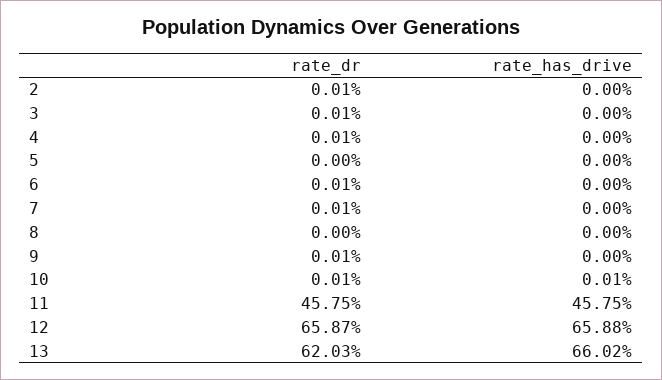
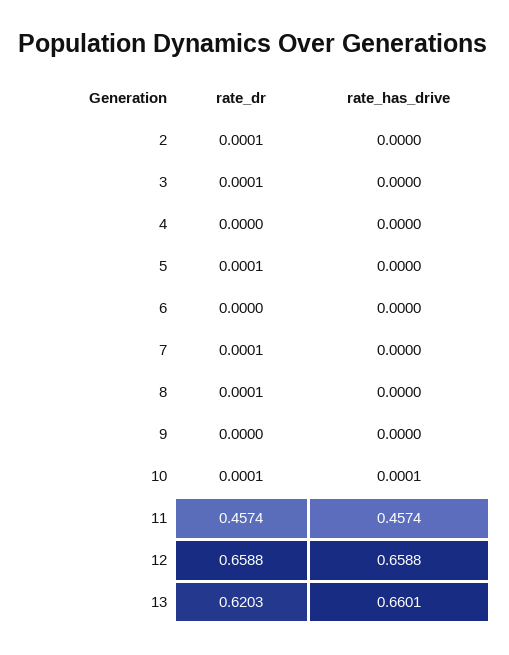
rate_dr, 4: 0.0001 -> 0
rate_dr, 5: 0 -> 0.0001
rate_dr, 6: 0.0001 -> 0
rate_dr, 8: 0 -> 0.0001
rate_dr, 9: 0.0001 -> 0
rate_dr, 11: 0.4575 -> 0.4574
rate_has_drive, 11: 0.4575 -> 0.4574
rate_dr, 12: 0.6587 -> 0.6588
rate_has_drive, 13: 0.6602 -> 0.6601

